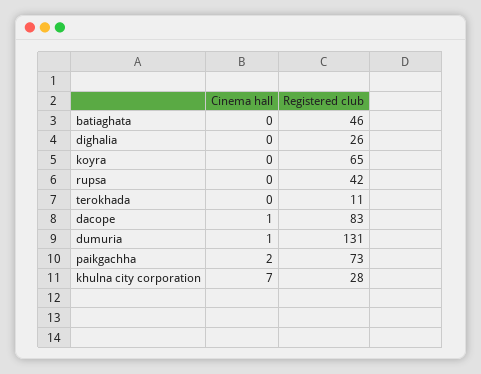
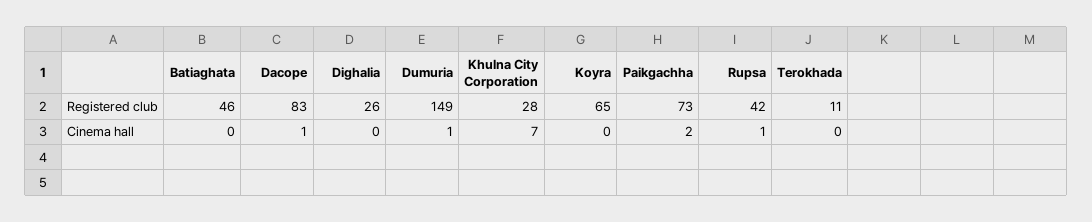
Cinema hall, rupsa: 0 -> 1
Registered club, dumuria: 131 -> 149

